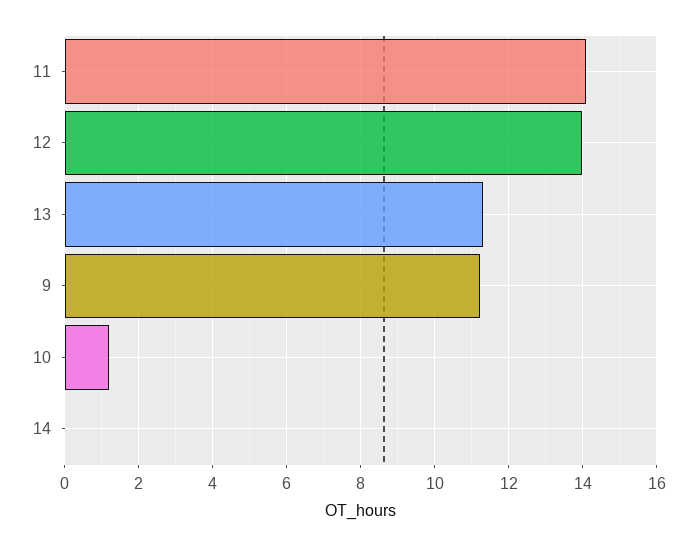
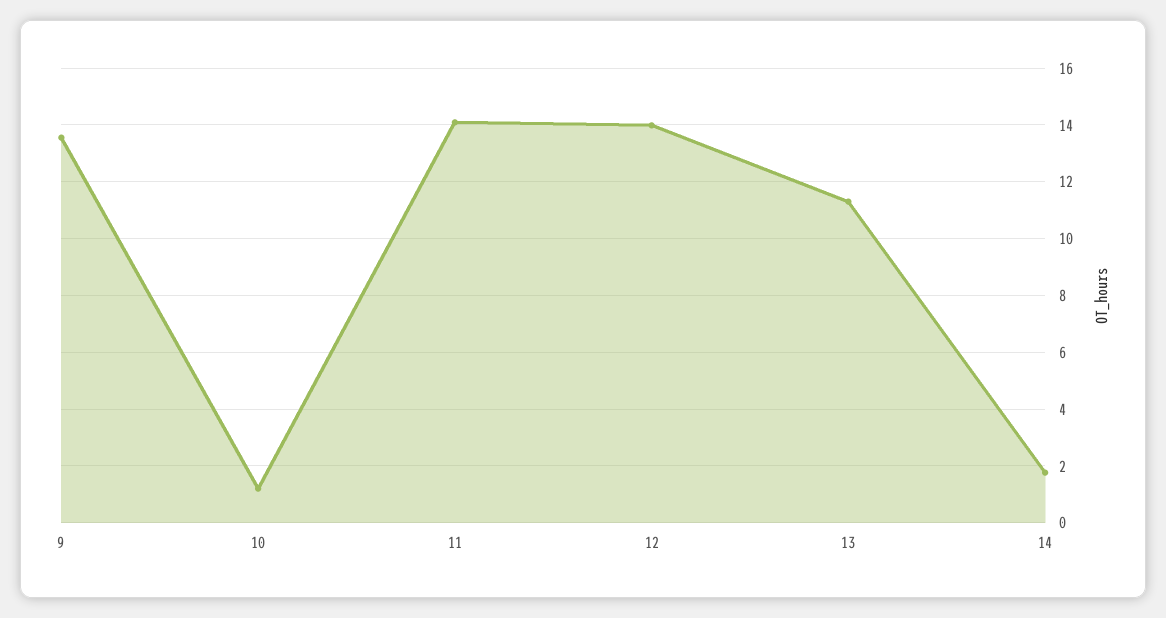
9: 11.2 -> 13.5
14: 0 -> 1.75

